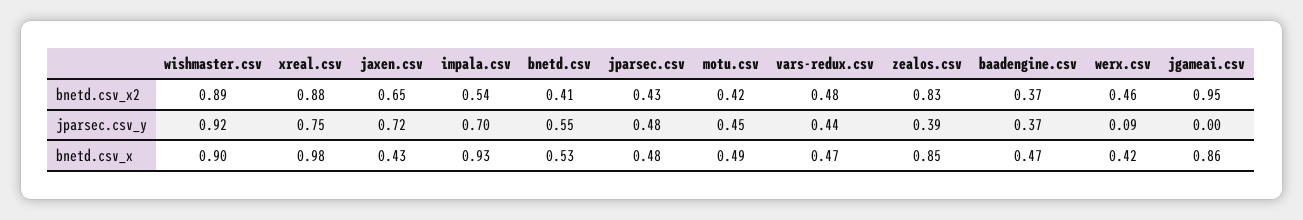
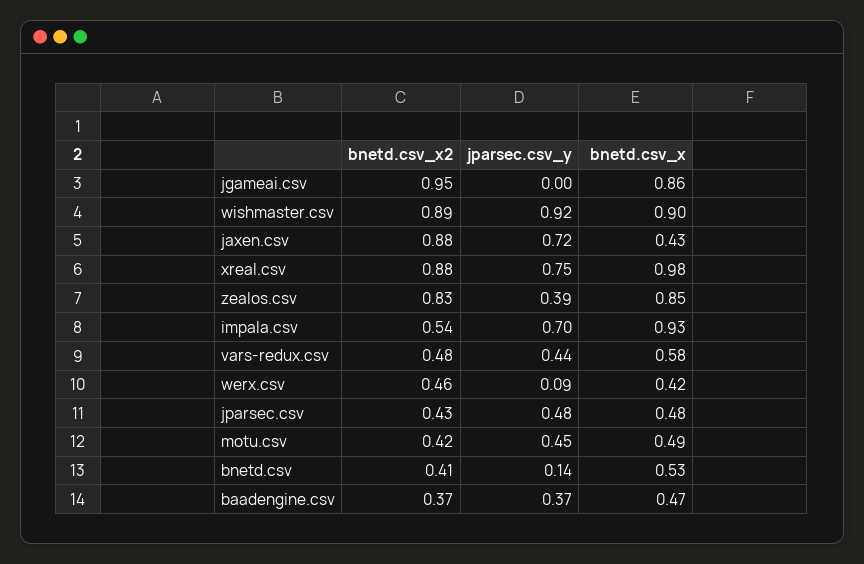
jaxen.csv, bnetd.csv_x2: 0.65 -> 0.88
bnetd.csv, jparsec.csv_y: 0.55 -> 0.14
vars-redux.csv, bnetd.csv_x: 0.47 -> 0.58

